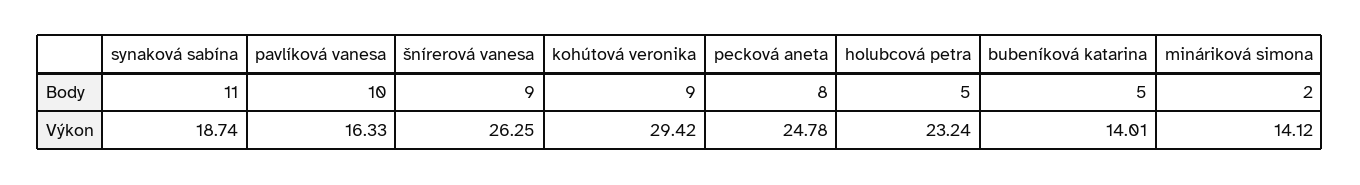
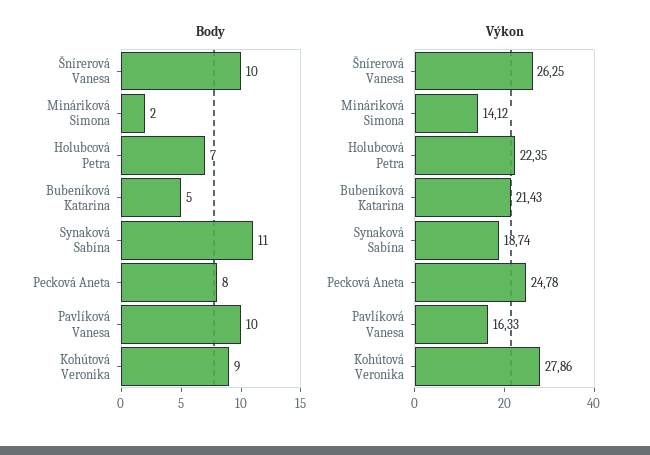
Body, šnírerová vanesa: 9 -> 10
Body, holubcová petra: 5 -> 7
Výkon, kohútová veronika: 29.42 -> 27.86
Výkon, holubcová petra: 23.24 -> 22.35
Výkon, bubeníková katarina: 14.01 -> 21.43

